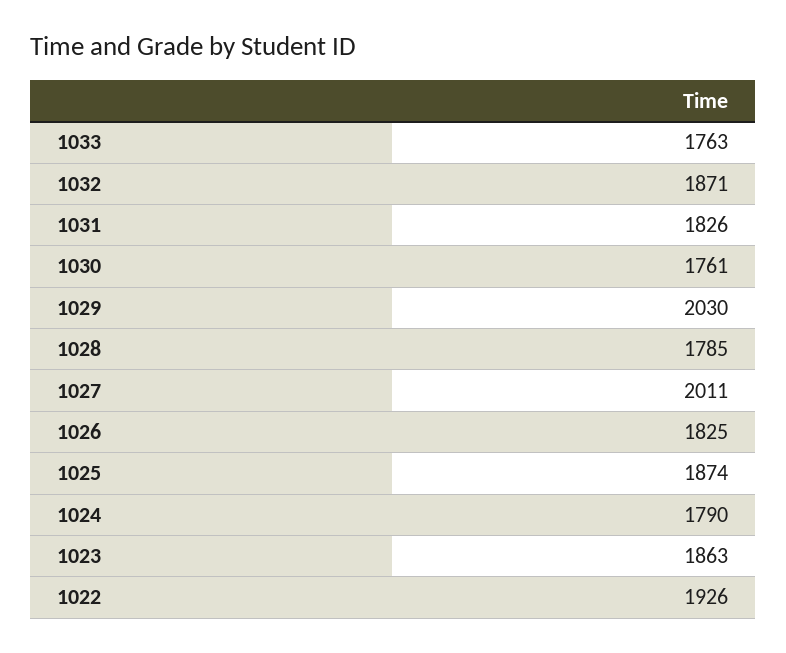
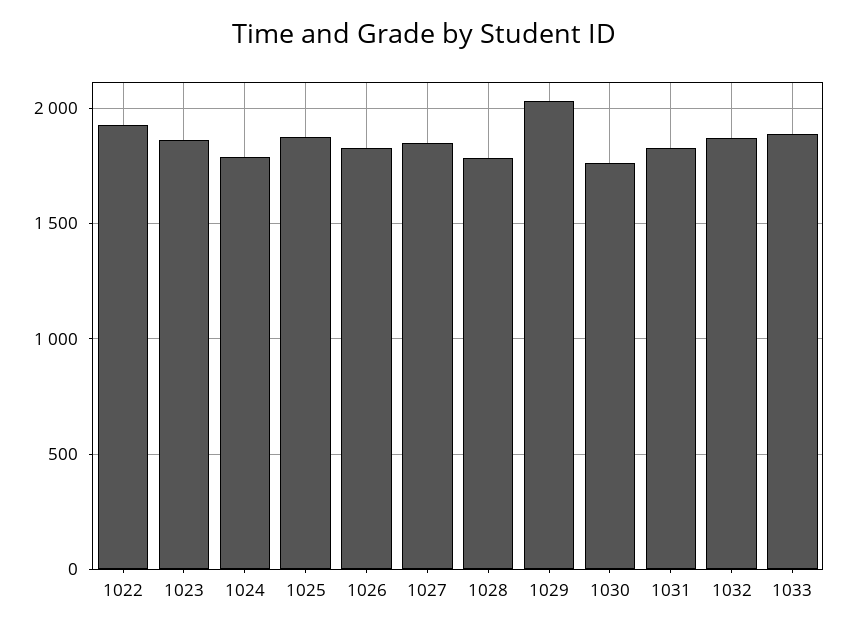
1033: 1763 -> 1900
1027: 2011 -> 1850

